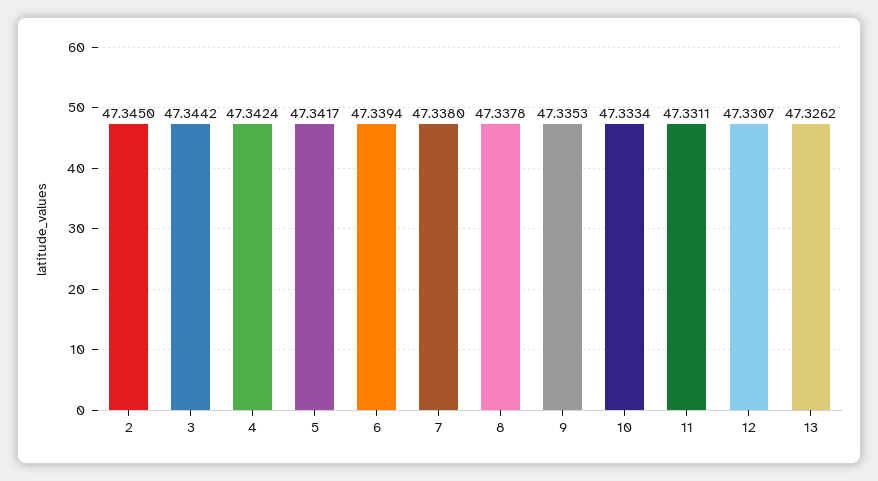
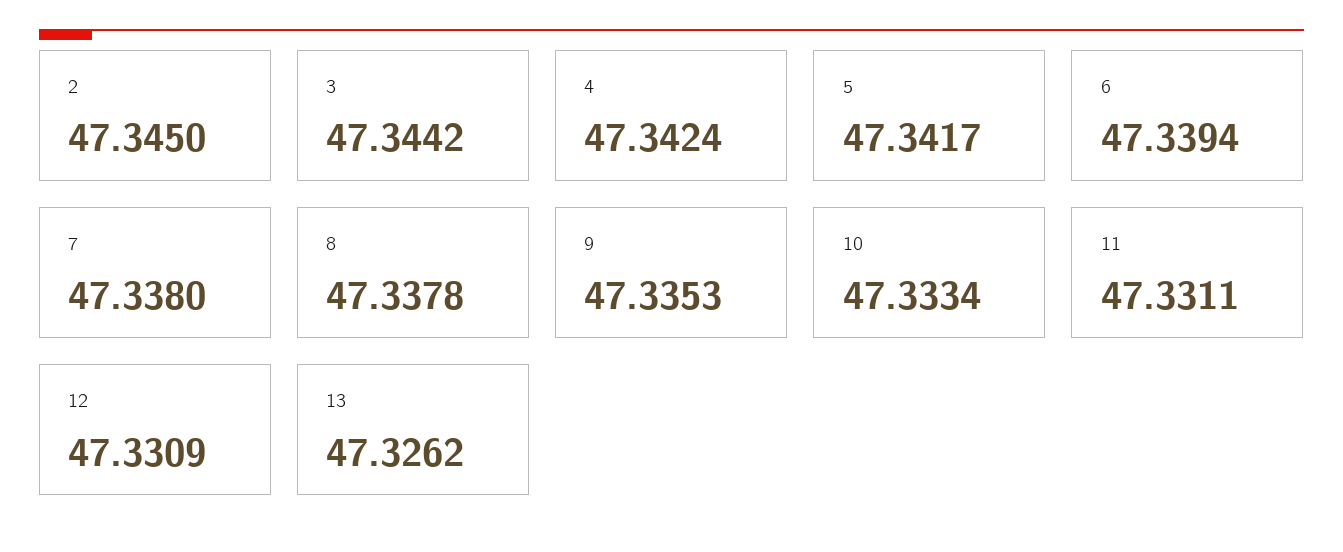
12: 47.3307 -> 47.3309

